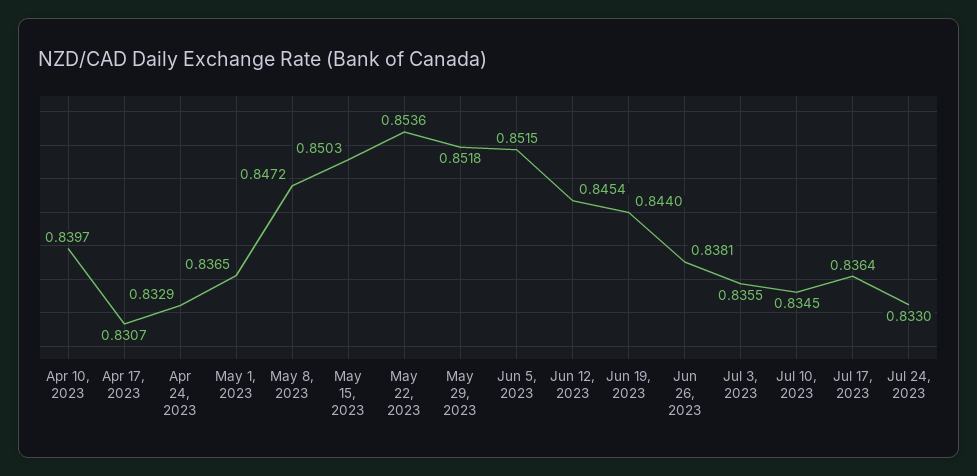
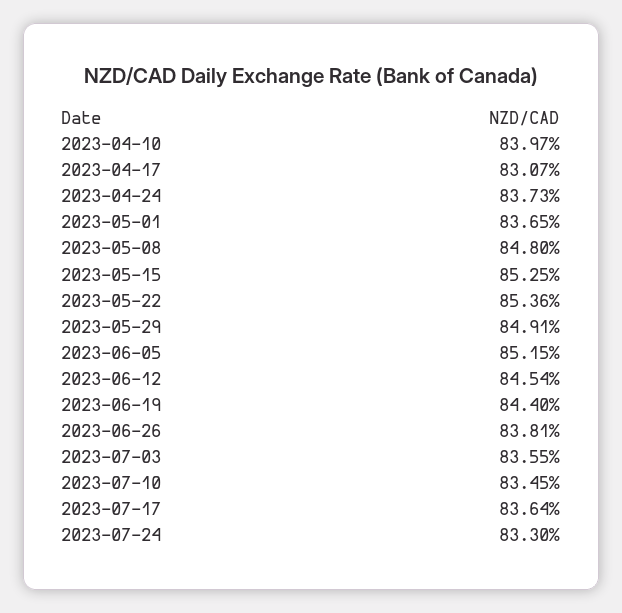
Apr 24, 2023: 0.8329 -> 0.8373
May 8, 2023: 0.8472 -> 0.848
May 15, 2023: 0.8503 -> 0.8525
May 29, 2023: 0.8518 -> 0.8491

